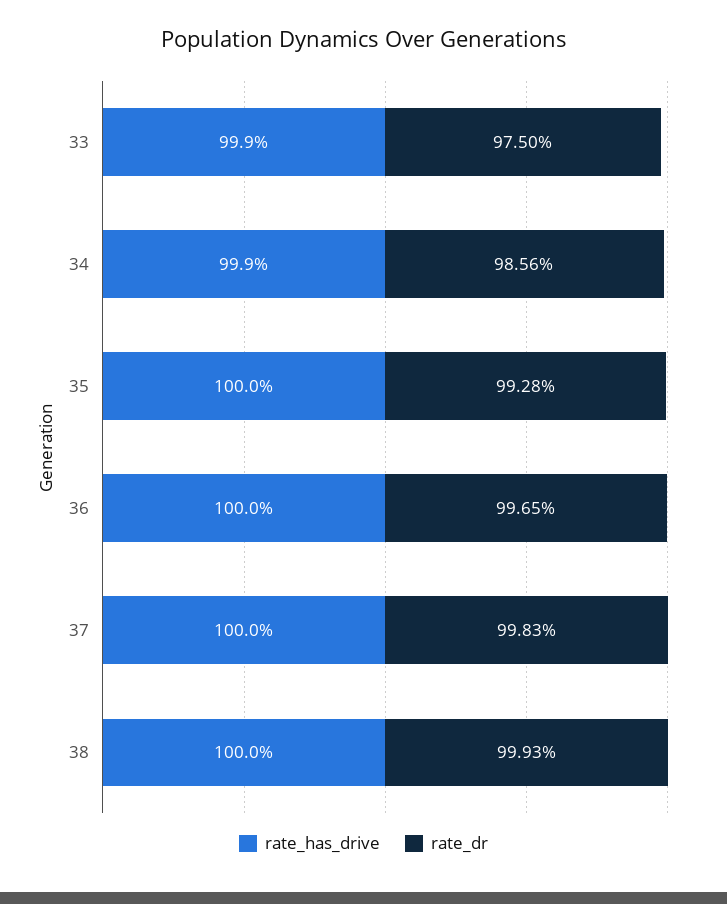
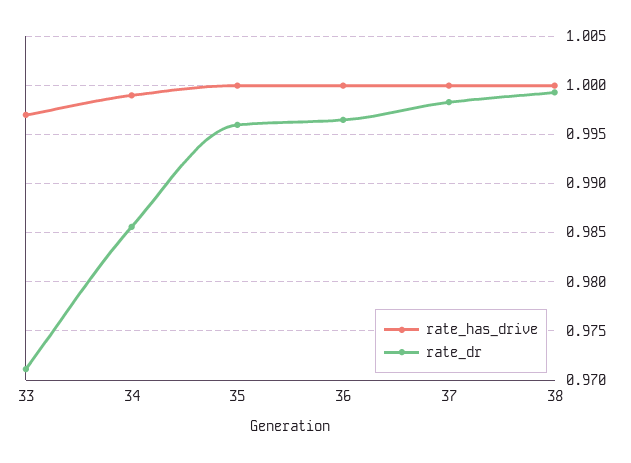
rate_has_drive, 33: 0.999 -> 0.997
rate_dr, 33: 0.975 -> 0.971
rate_dr, 35: 0.9928 -> 0.996

